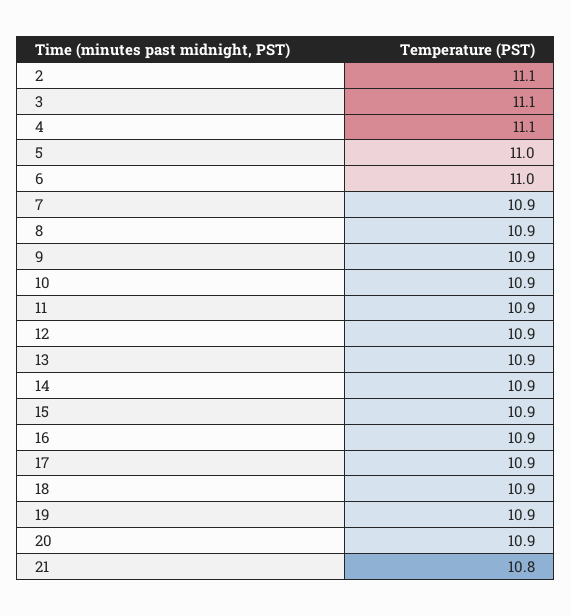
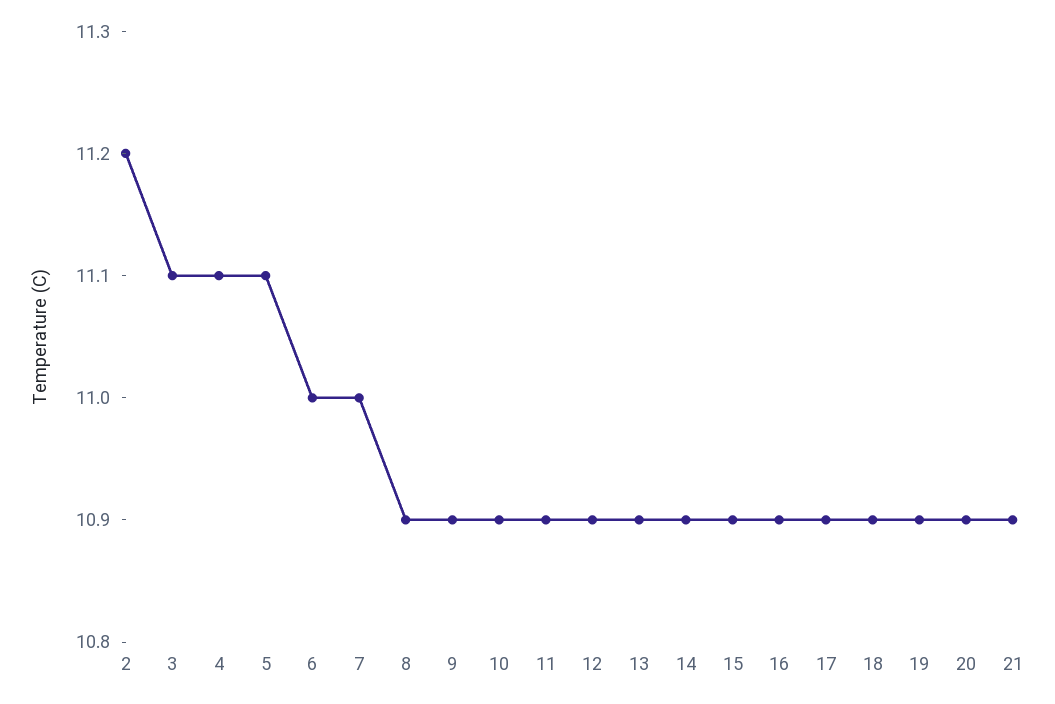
2: 11.1 -> 11.2
5: 11 -> 11.1
7: 10.9 -> 11
21: 10.8 -> 10.9

